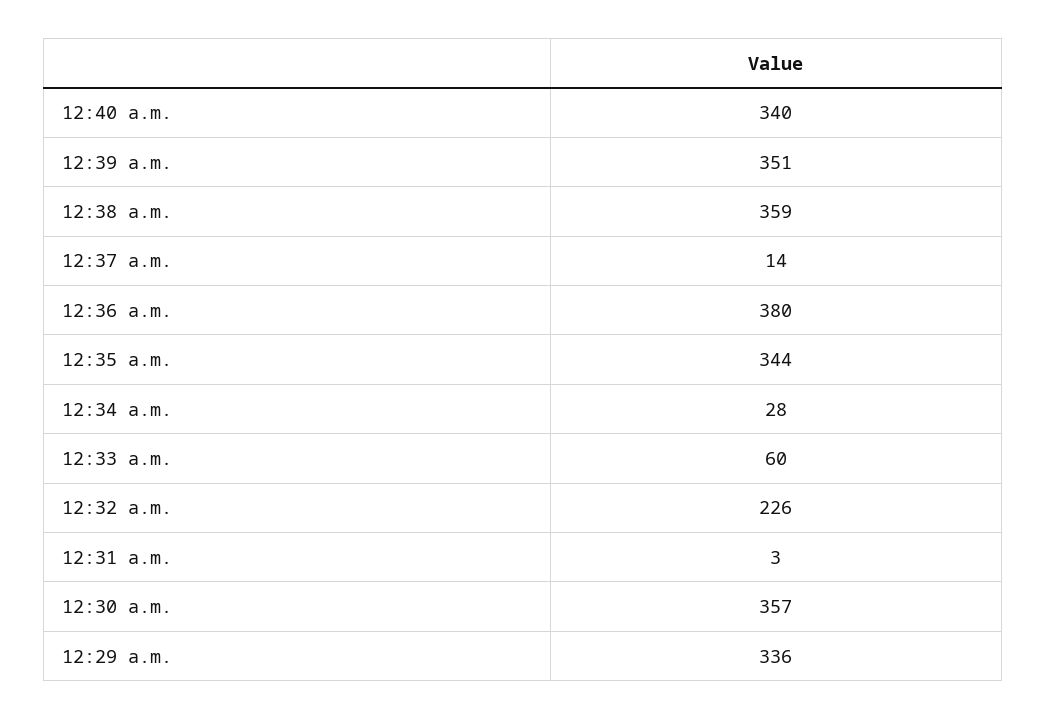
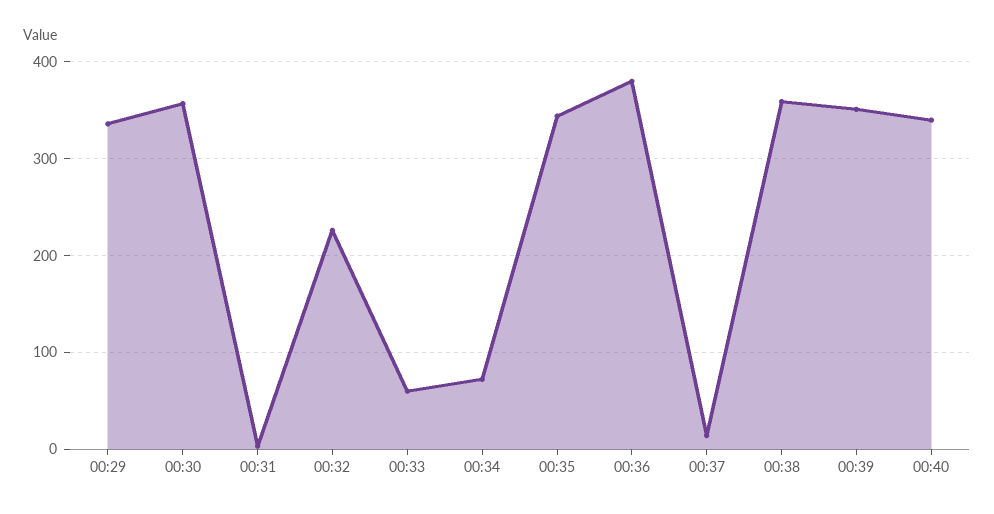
12:34 a.m.: 28 -> 70

